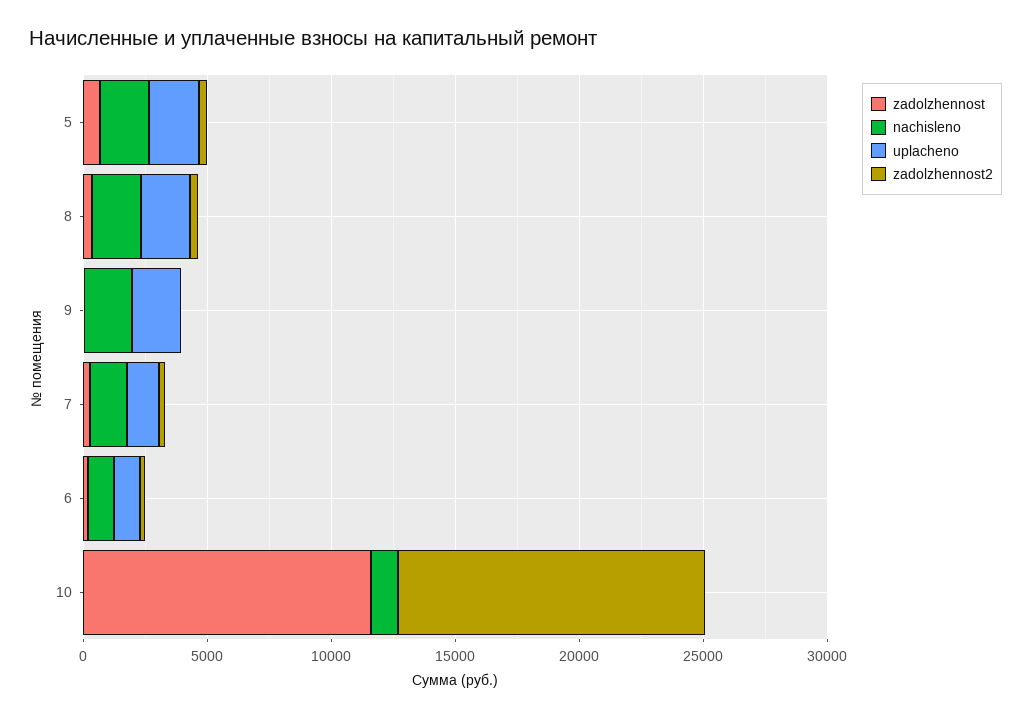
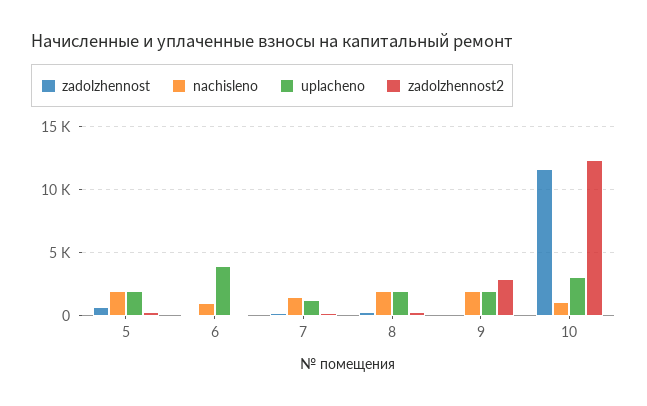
zadolzhennost2, 9: 0 -> 3000
uplacheno, 6: 1000 -> 4000
uplacheno, 10: 0 -> 3000

